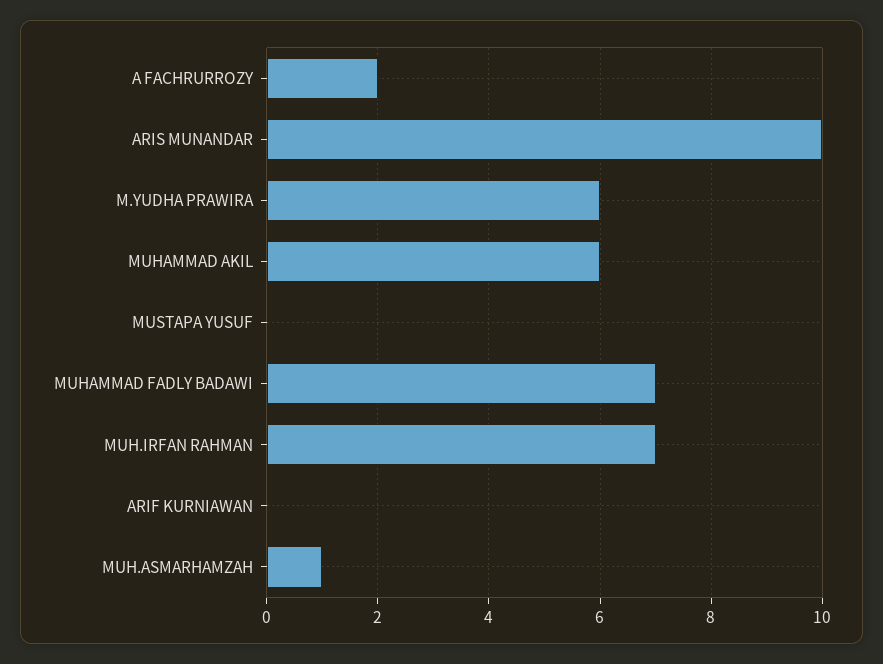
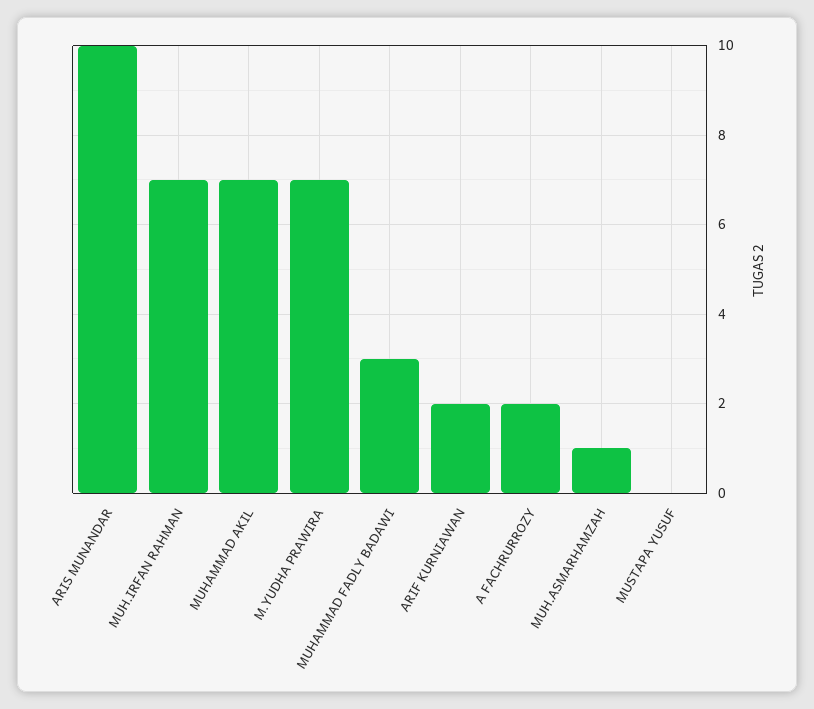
M.YUDHA PRAWIRA: 6 -> 7
MUHAMMAD AKIL: 6 -> 7
MUHAMMAD FADLY BADAWI: 7 -> 3
ARIF KURNIAWAN: 0 -> 2

